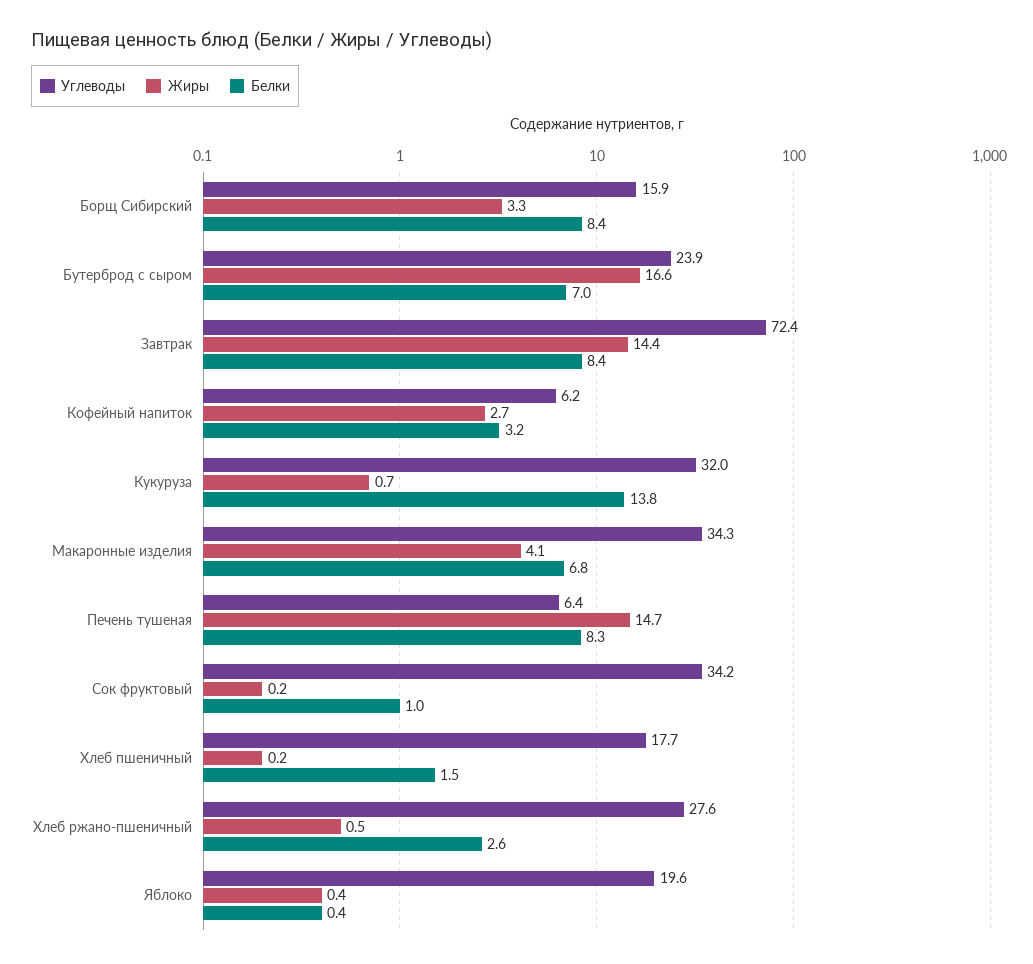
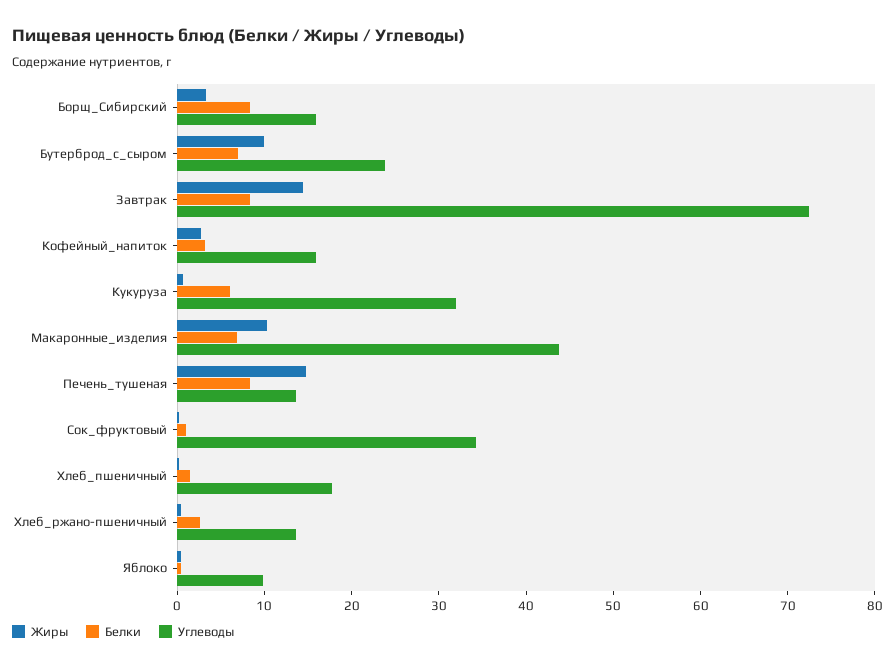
Жиры, Бутерброд с сыром: 16.6 -> 10
Углеводы, Кофейный напиток: 6.2 -> 16
Белки, Кукуруза: 13.8 -> 6
Углеводы, Макаронные изделия: 34.3 -> 44
Жиры, Макаронные изделия: 4.1 -> 10
Углеводы, Печень тушеная: 6.4 -> 14
Углеводы, Хлеб ржано-пшеничный: 27.6 -> 14
Углеводы, Яблоко: 19.6 -> 10

